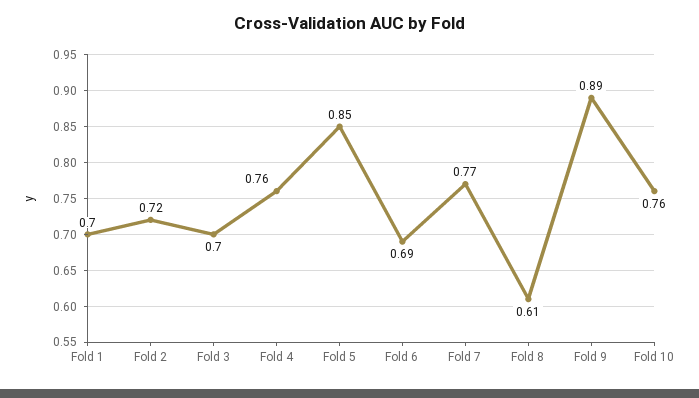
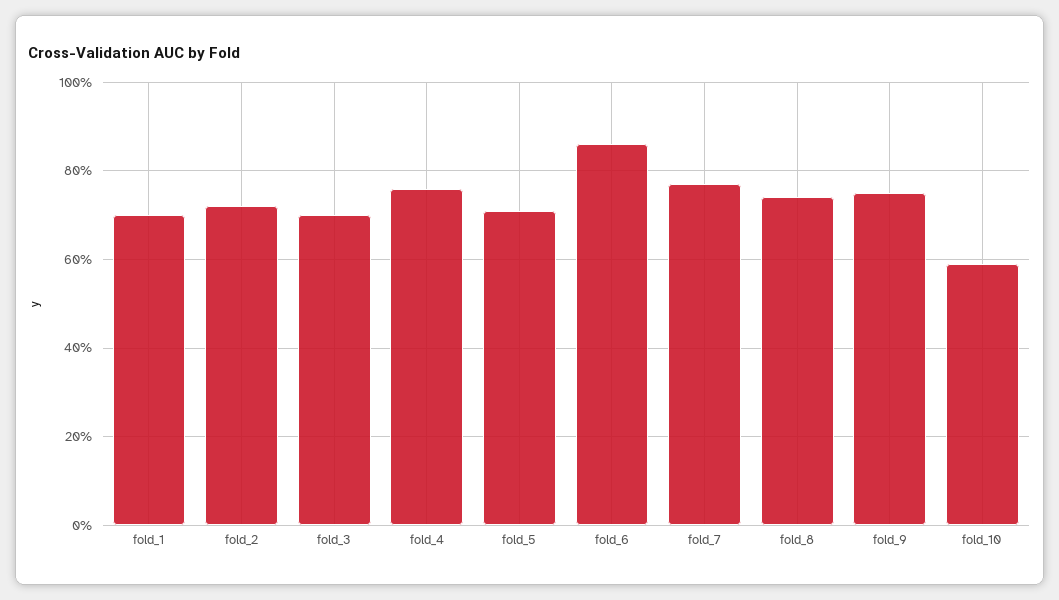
Fold 5: 0.85 -> 0.7
Fold 6: 0.69 -> 0.85
Fold 8: 0.61 -> 0.75
Fold 9: 0.89 -> 0.75
Fold 10: 0.76 -> 0.6

